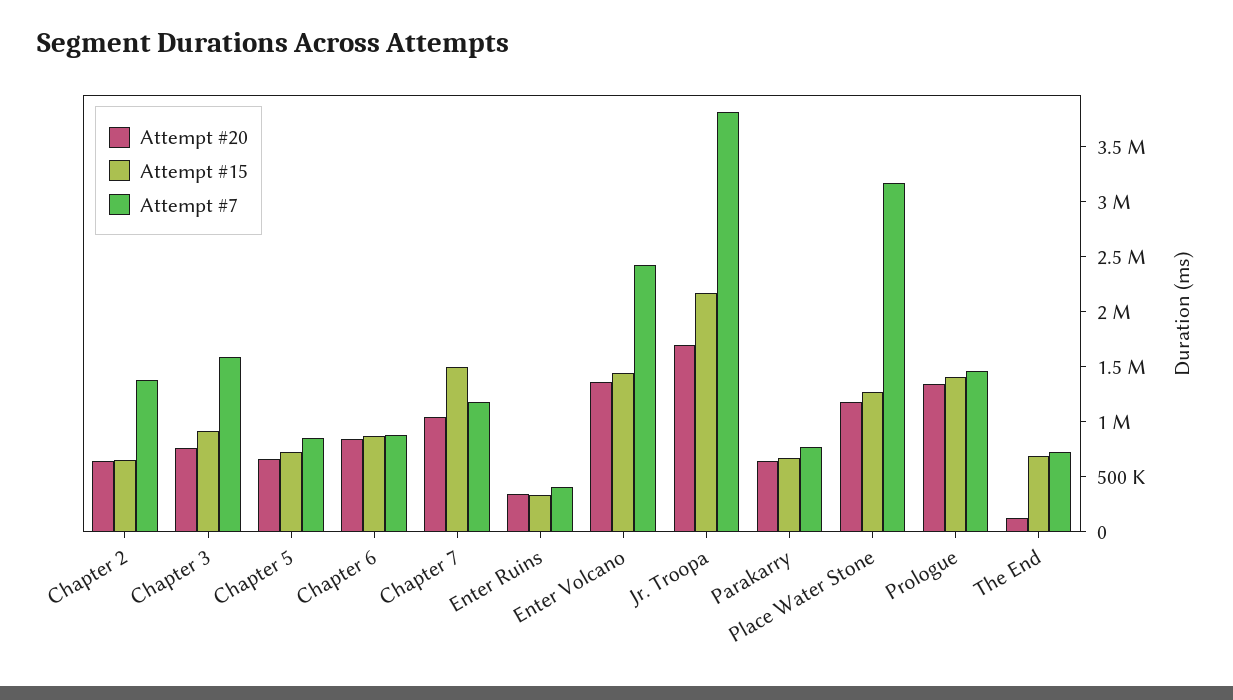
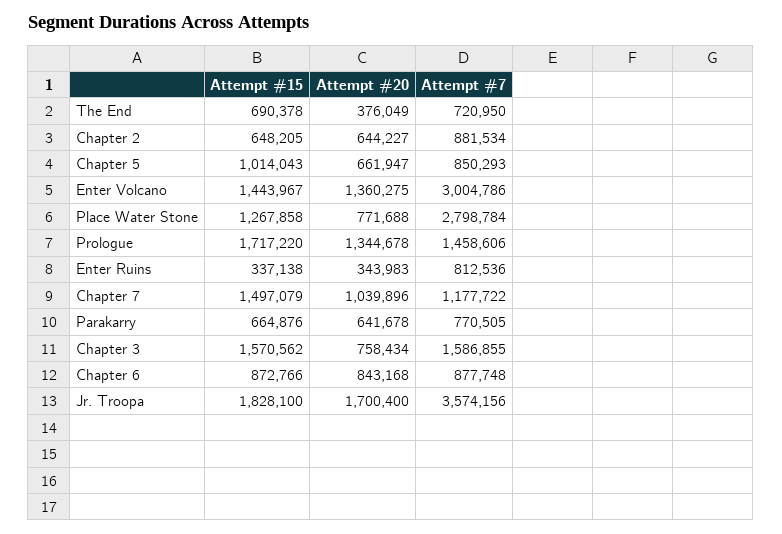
Attempt #7, Chapter 2: 1400000 -> 881534
Attempt #15, Chapter 3: 900000 -> 1570562
Attempt #15, Chapter 5: 700000 -> 1014043
Attempt #7, Enter Ruins: 400000 -> 812536
Attempt #7, Enter Volcano: 2400000 -> 3004786
Attempt #15, Jr. Troopa: 2200000 -> 1828100
Attempt #7, Jr. Troopa: 3800000 -> 3574156
Attempt #20, Place Water Stone: 1200000 -> 771688
Attempt #7, Place Water Stone: 3200000 -> 2798784
Attempt #15, Prologue: 1400000 -> 1717220
Attempt #20, The End: 100000 -> 376049

